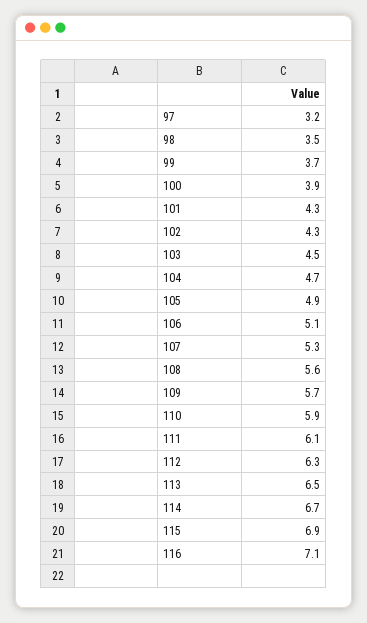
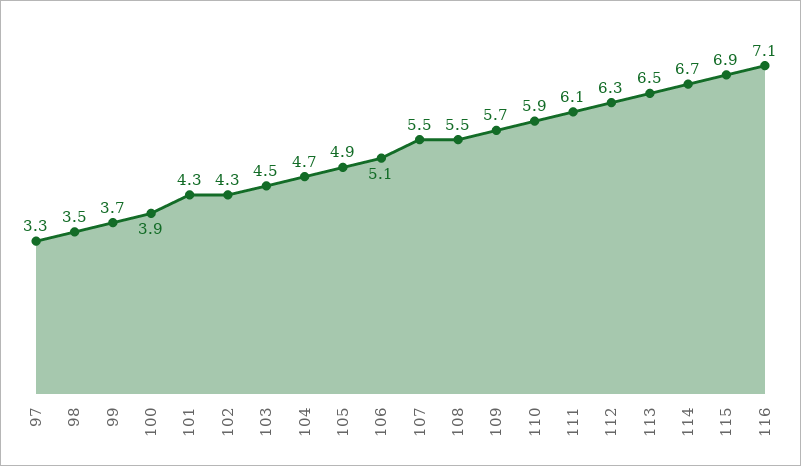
97: 3.2 -> 3.3
107: 5.3 -> 5.5
108: 5.6 -> 5.5

